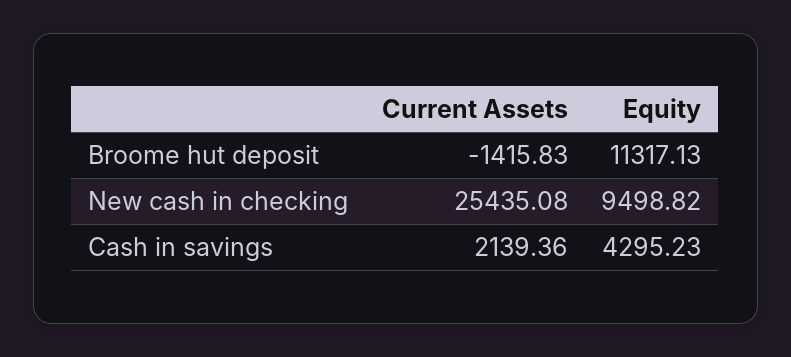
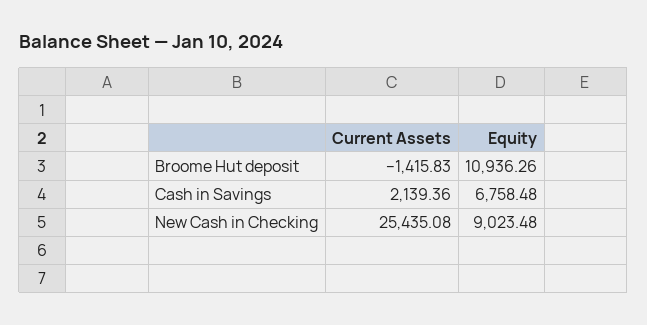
Equity, Broome hut deposit: 11317.13 -> 10936.26
Equity, New cash in checking: 9498.82 -> 9023.48
Equity, Cash in savings: 4295.23 -> 6758.48

